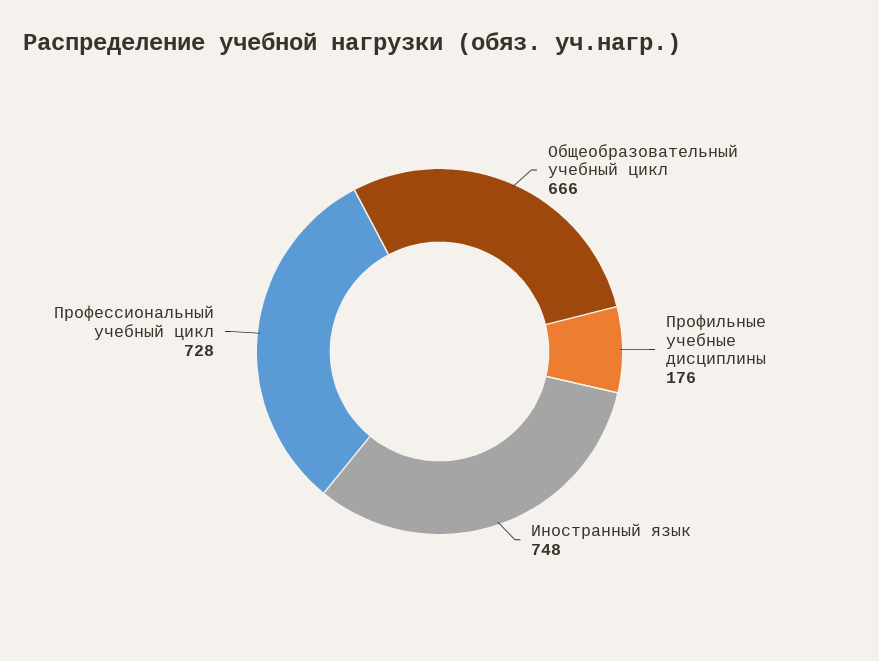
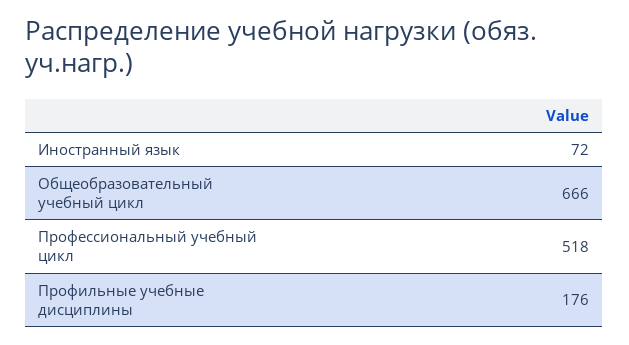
Иностранный язык: 748 -> 72
Профессиональный учебный цикл: 728 -> 518

